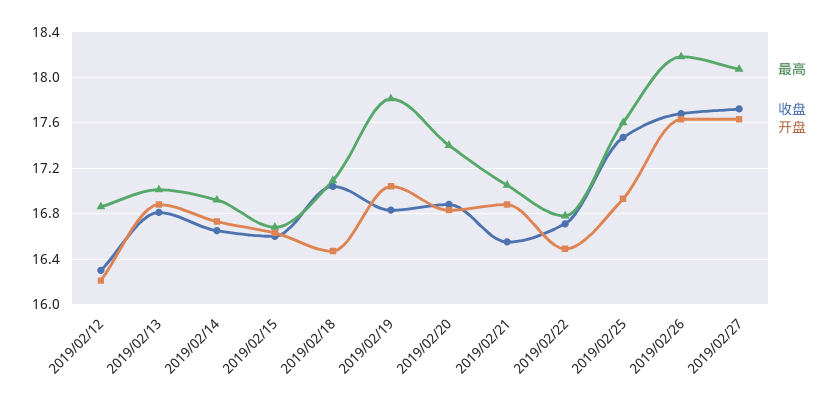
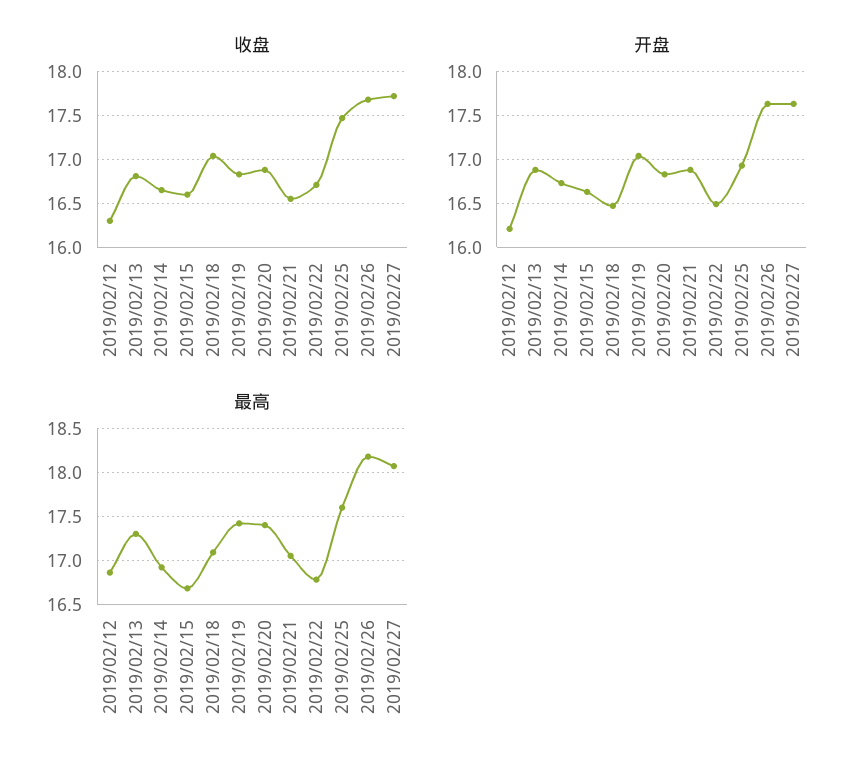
最高, 2019/02/13: 17 -> 17.3
最高, 2019/02/19: 17.8 -> 17.4

